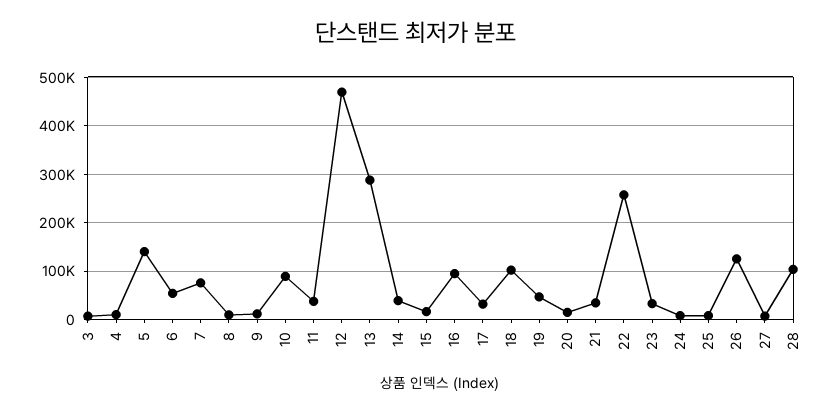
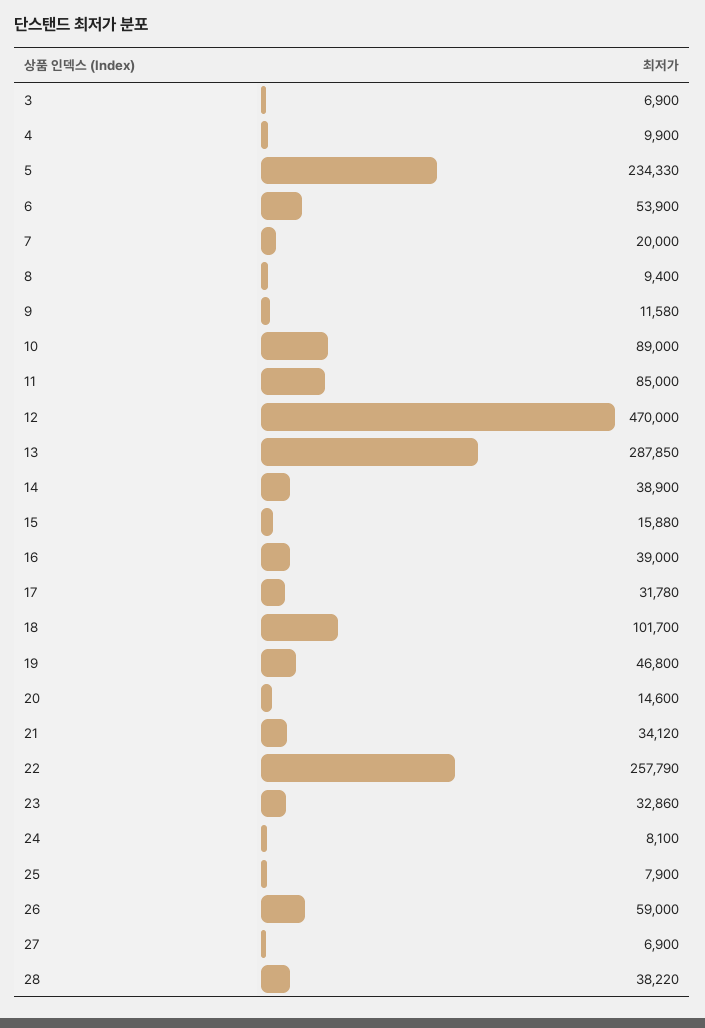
5: 140000 -> 234330
7: 80000 -> 20000
11: 40000 -> 85000
16: 100000 -> 39000
26: 120000 -> 59000
28: 100000 -> 38220

